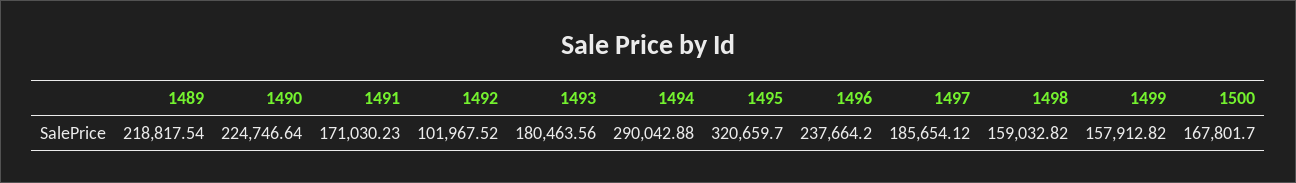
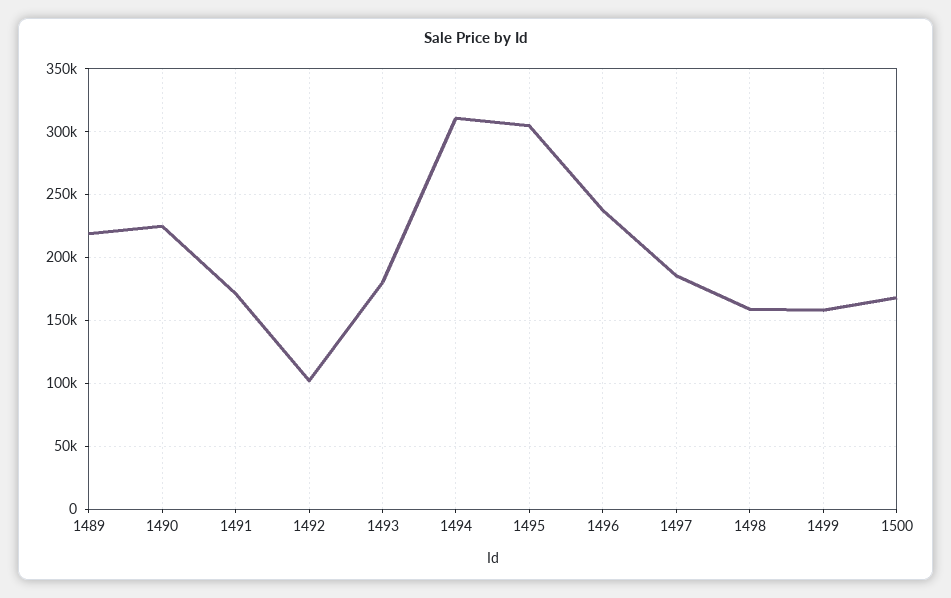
1494: 290042.88 -> 310000
1495: 320659.7 -> 305000

